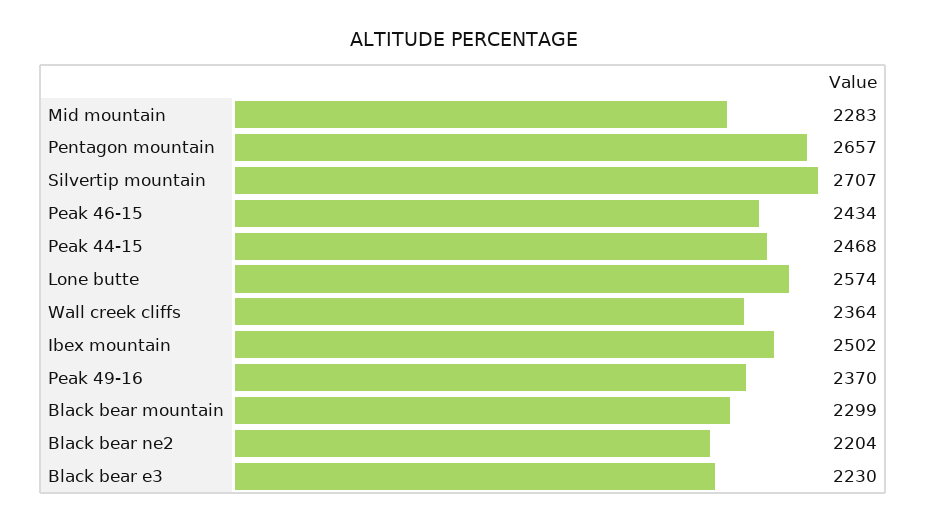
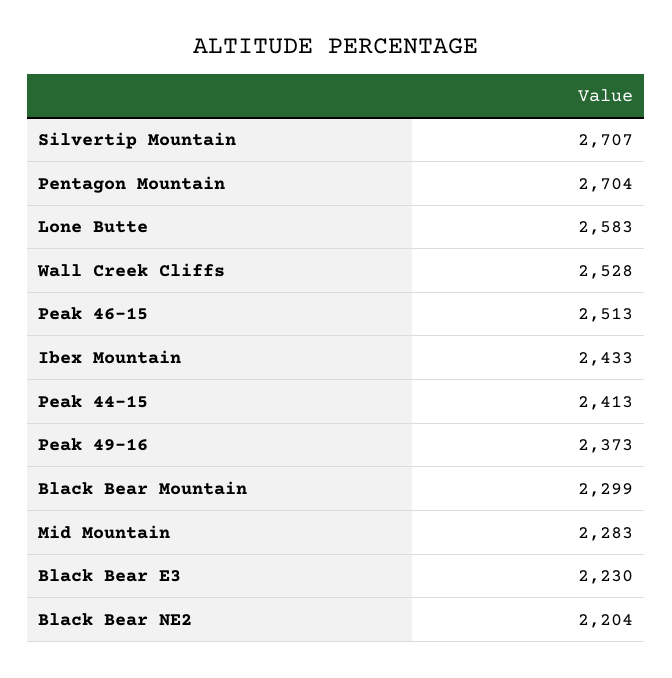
Pentagon mountain: 2657 -> 2704
Peak 46-15: 2434 -> 2513
Peak 44-15: 2468 -> 2413
Lone butte: 2574 -> 2583
Wall creek cliffs: 2364 -> 2528
Ibex mountain: 2502 -> 2433
Peak 49-16: 2370 -> 2373

